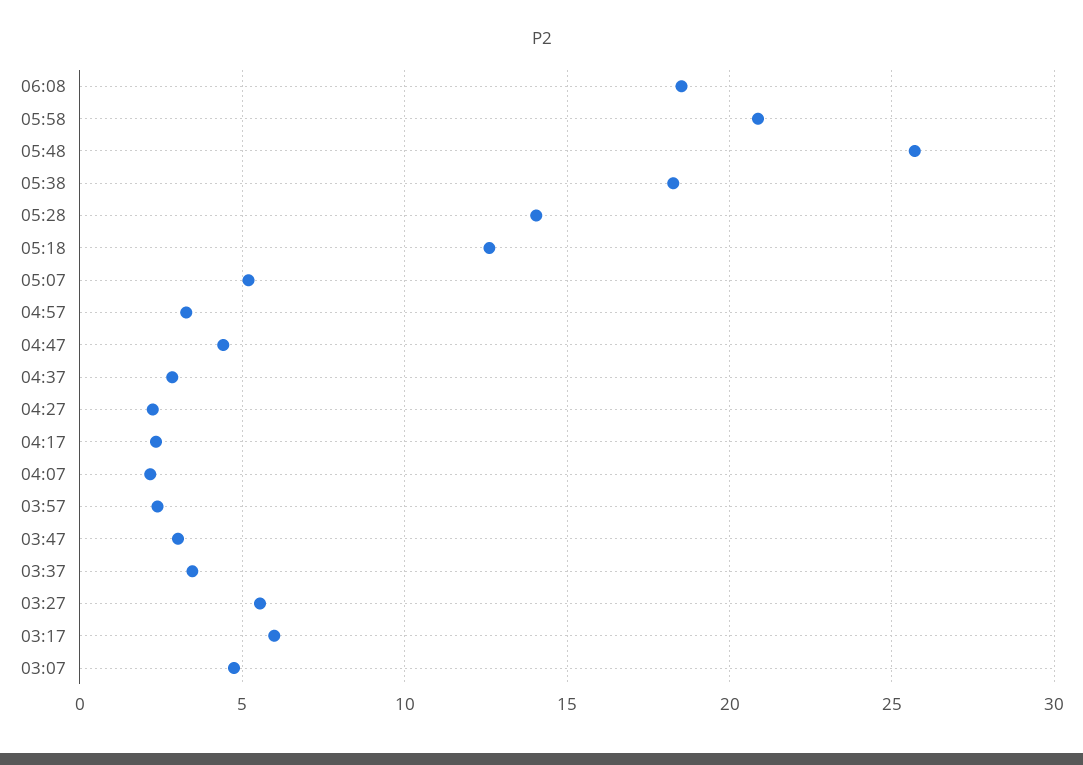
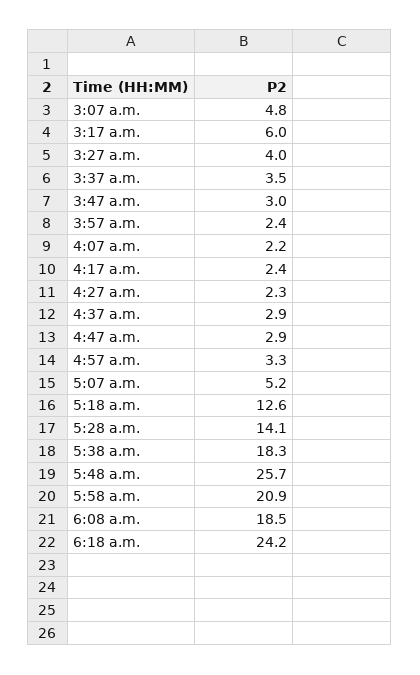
04:47: 4.5 -> 2.9
03:27: 5.5 -> 4
6:18 a.m.: none -> 24.2

